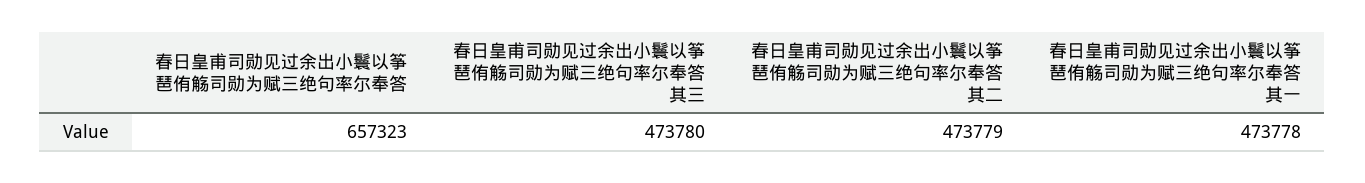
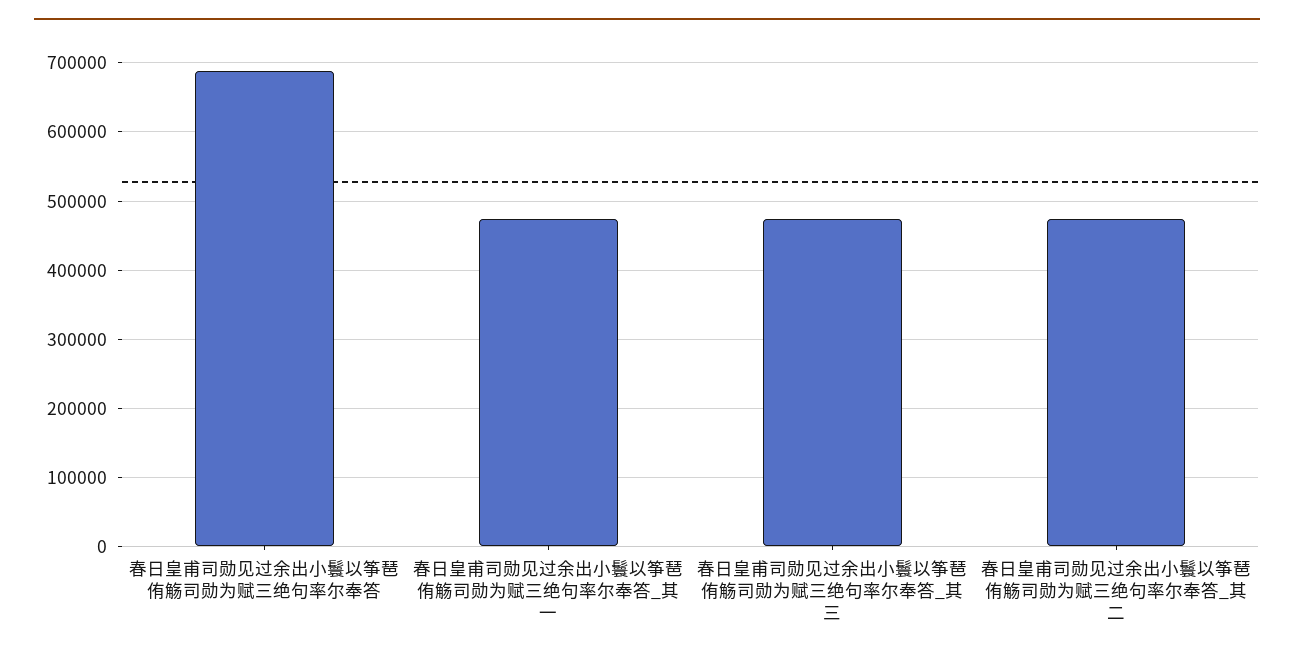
春日皇甫司勋见过余出小鬟以筝琶侑觞司勋为赋三绝句率尔奉答: 657323 -> 690000

